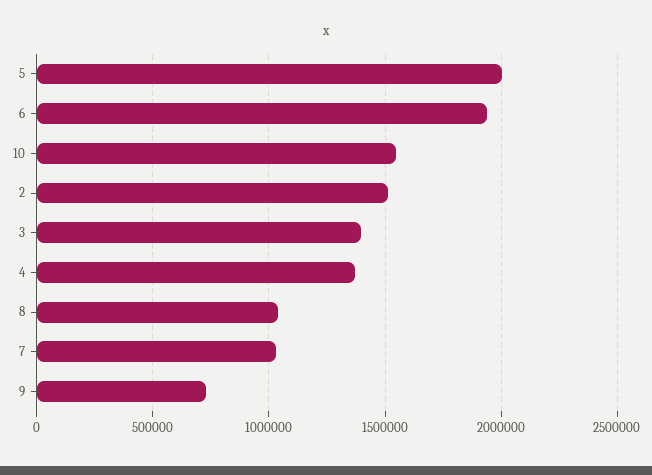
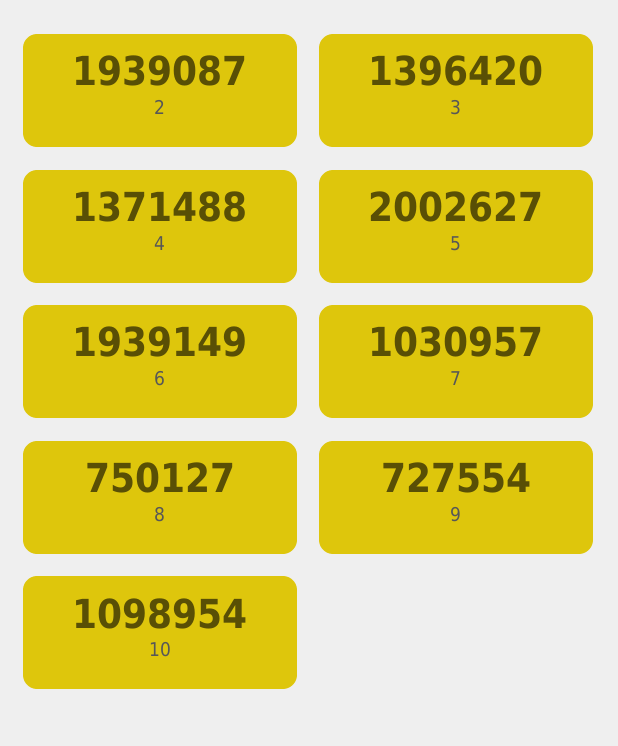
10: 1550000 -> 1098954
2: 1500000 -> 1939087
8: 1050000 -> 750127

